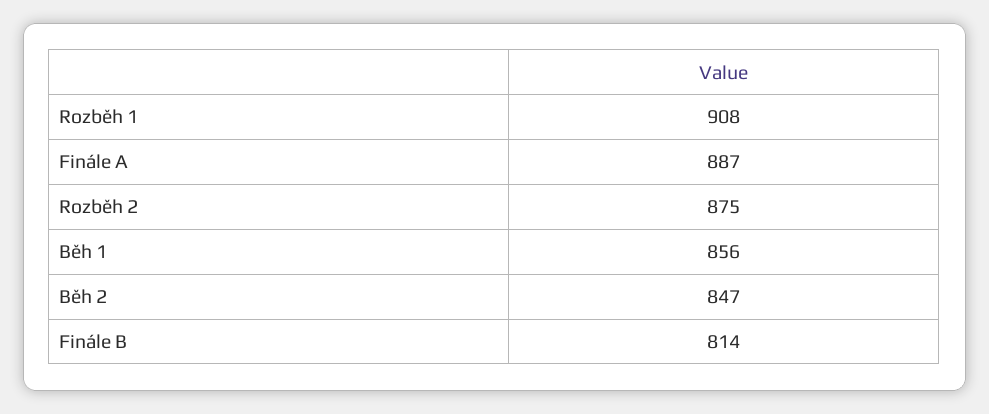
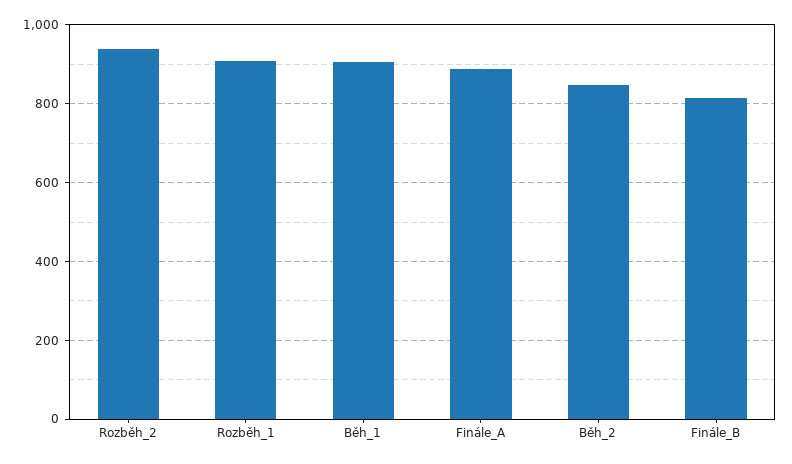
Rozběh 2: 875 -> 940
Běh 1: 856 -> 900

